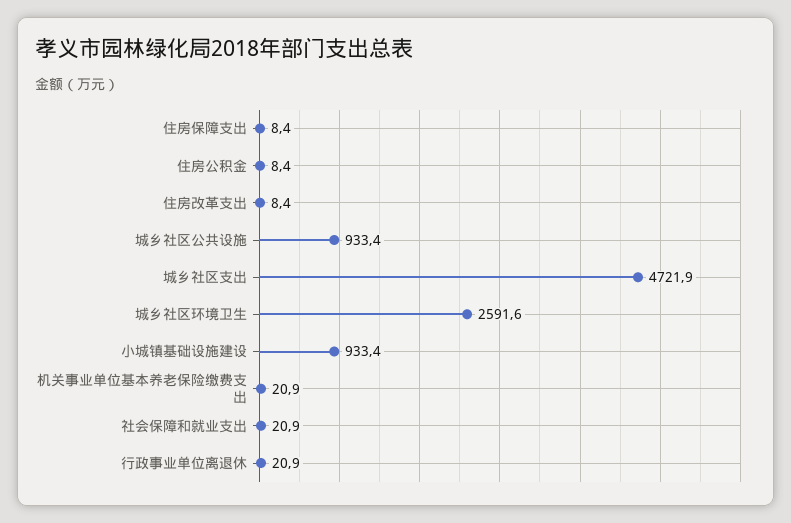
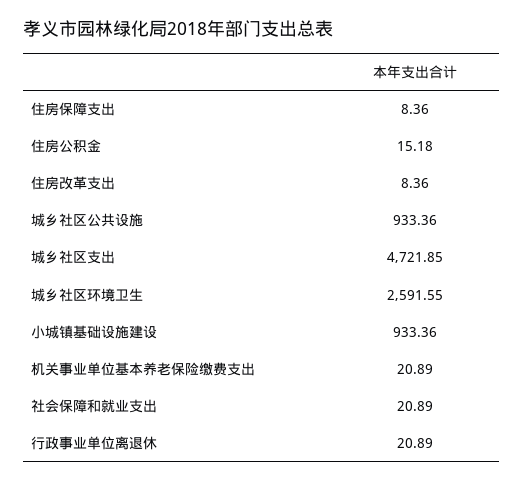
住房公积金: 8.4 -> 15.18

